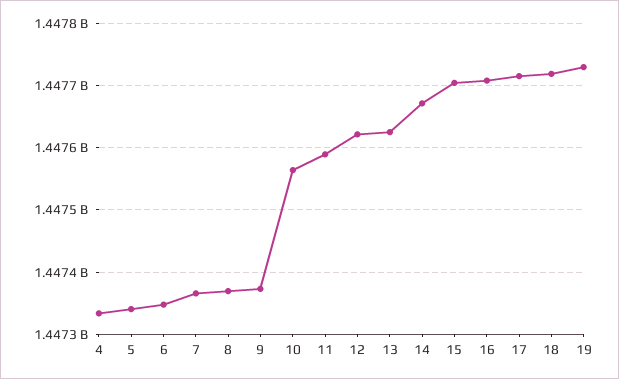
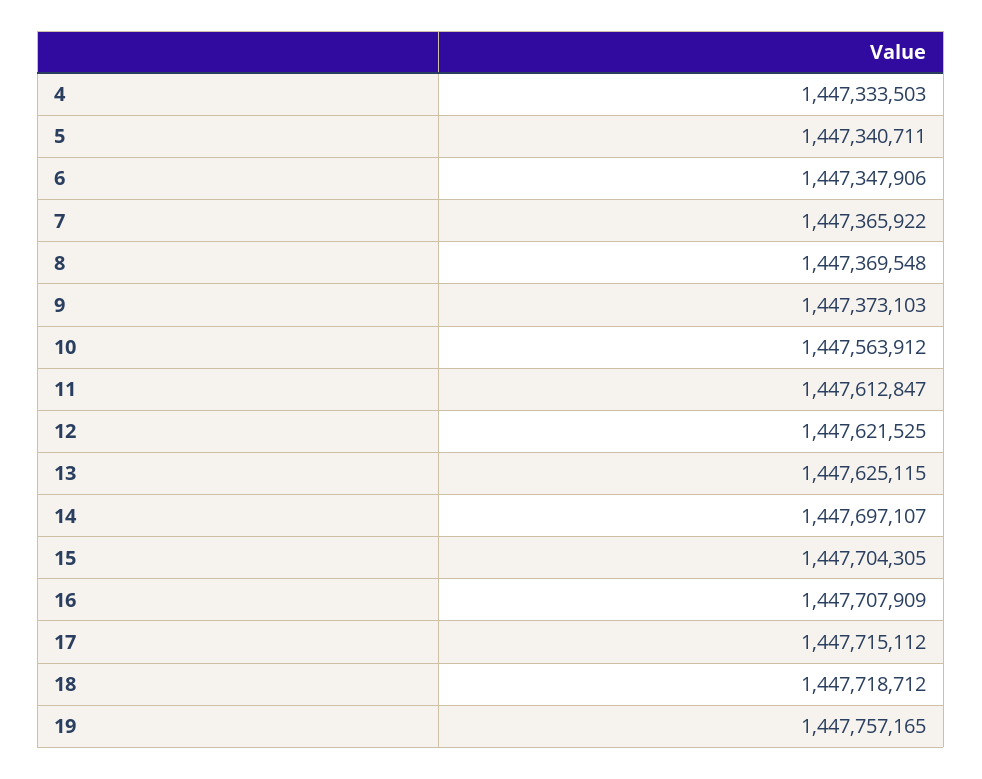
11: 1447590000 -> 1447612847
14: 1447670000 -> 1447697107
19: 1447730000 -> 1447757165

